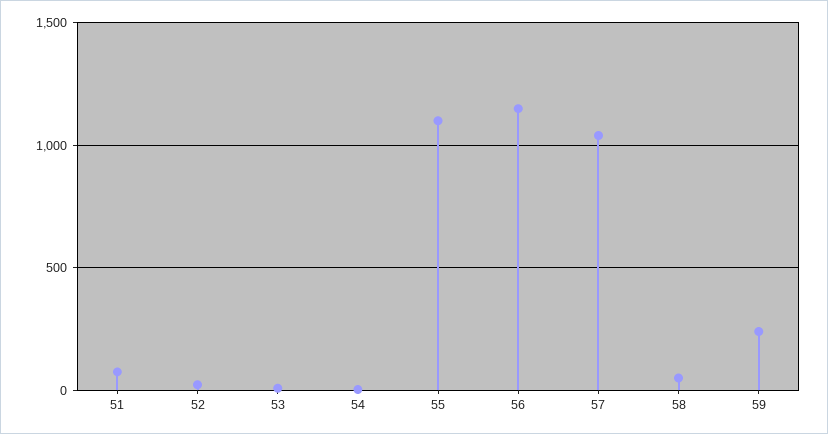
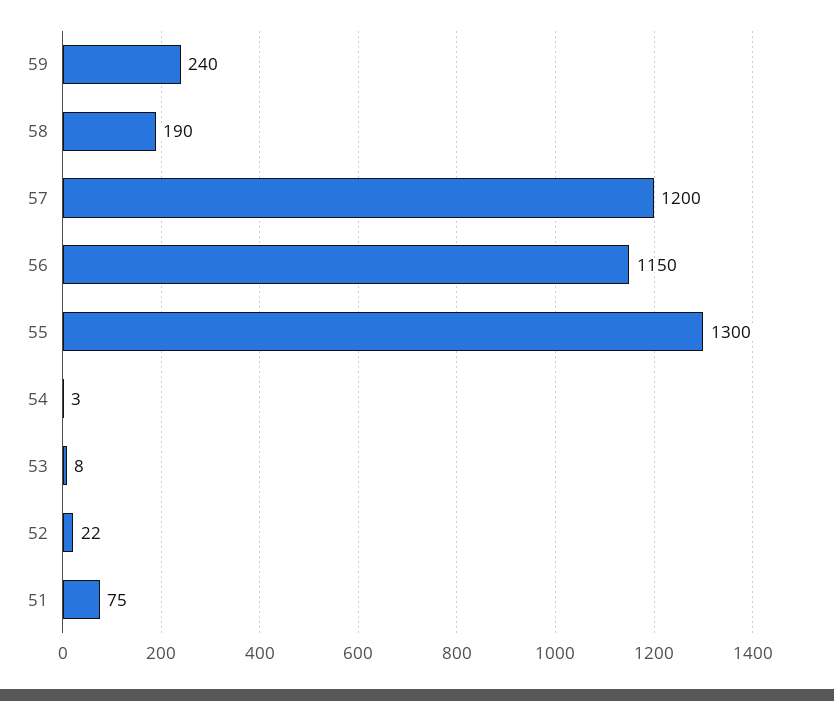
55: 1100 -> 1300
57: 1050 -> 1200
58: 50 -> 190

